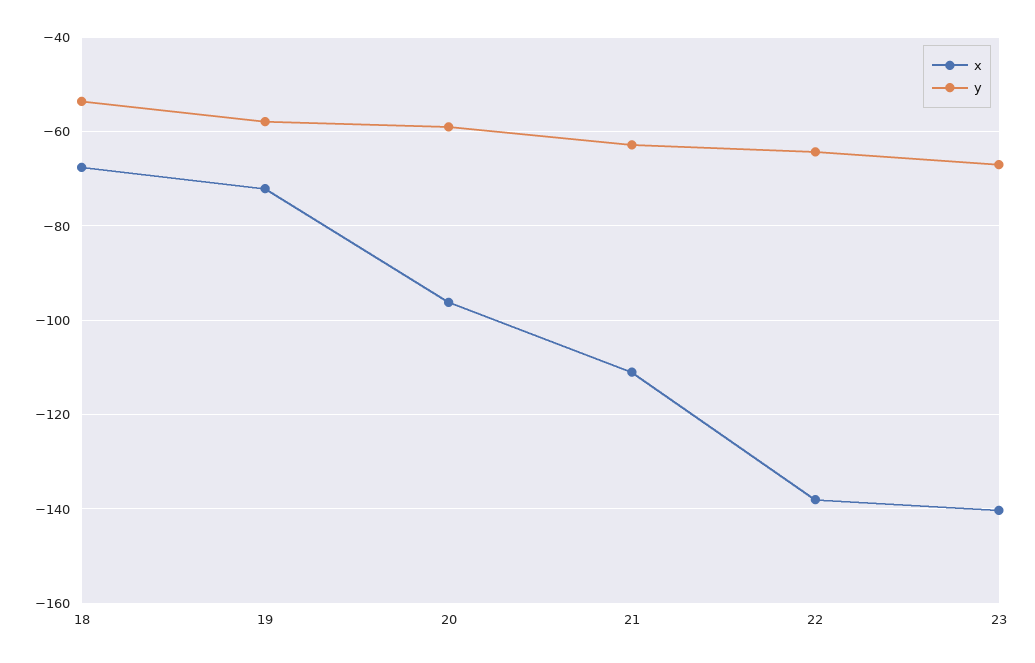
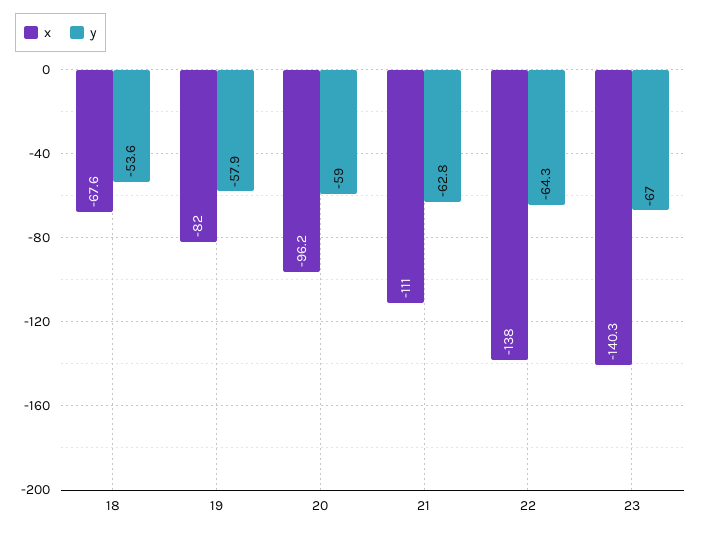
x, 19: -72 -> -82

